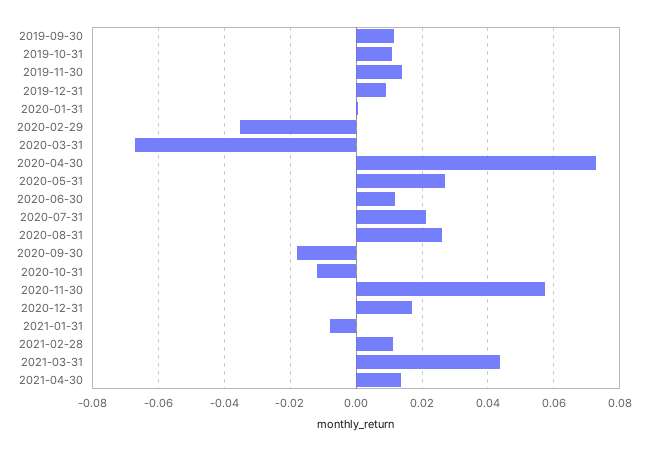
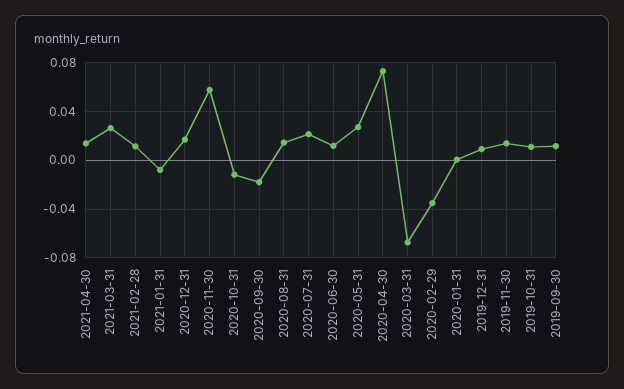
2020-08-31: 0.026 -> 0.015
2021-03-31: 0.044 -> 0.025

